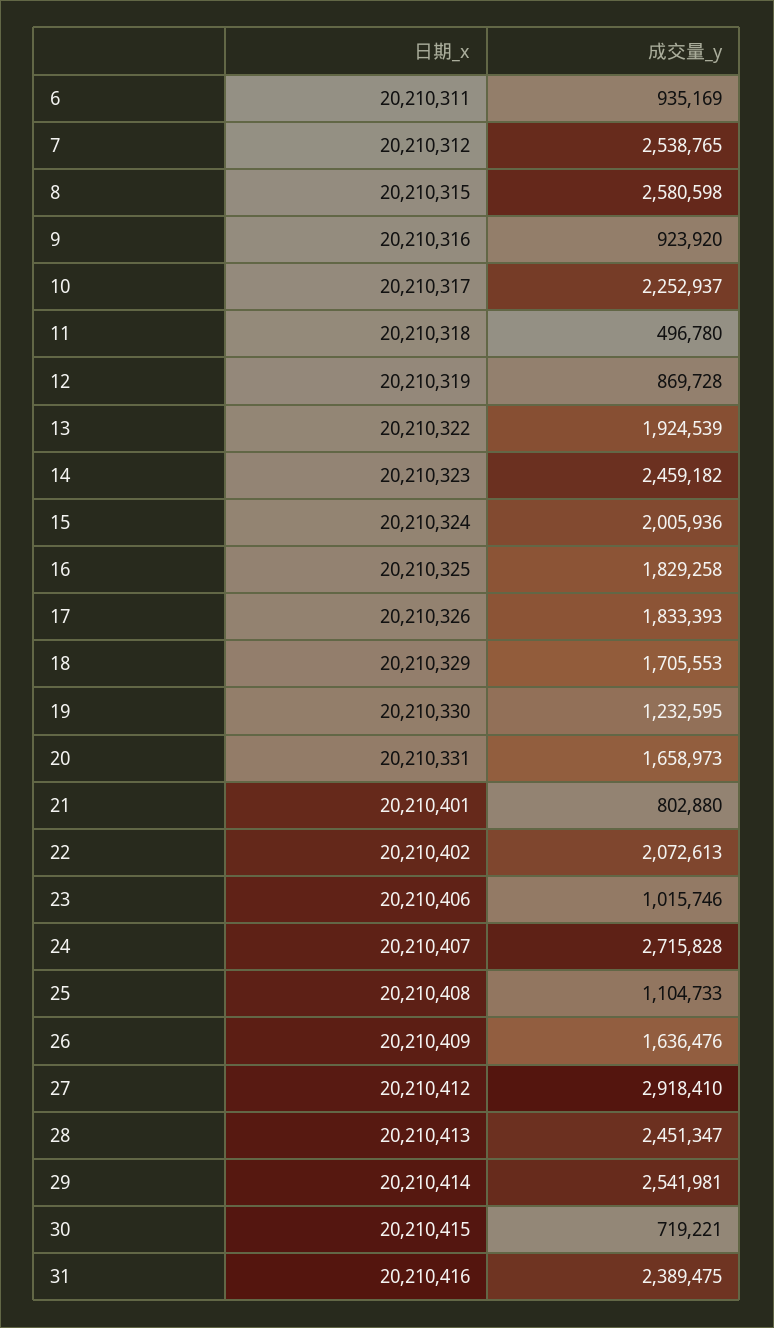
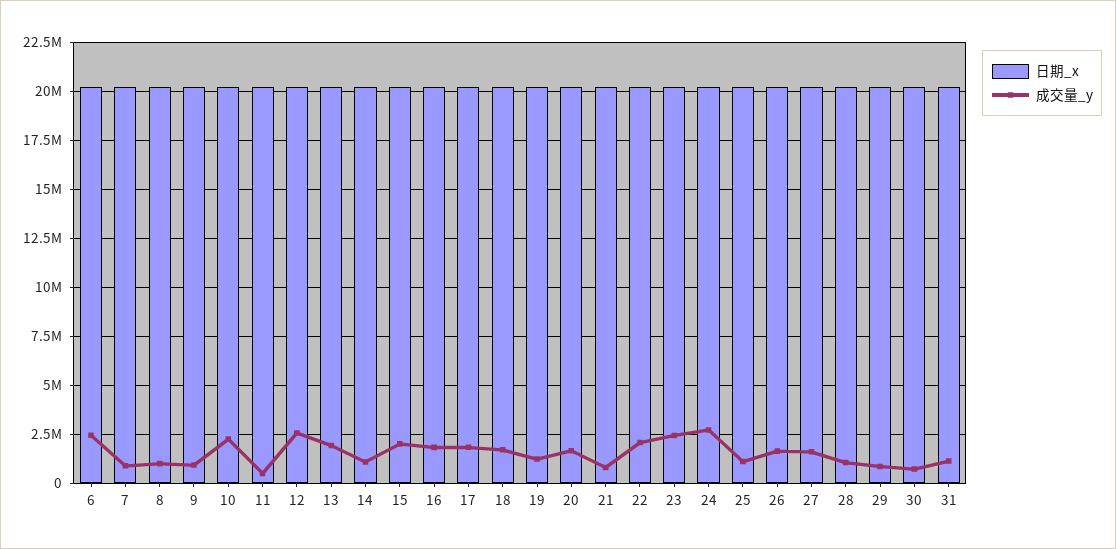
成交量_y, 6: 935169 -> 2500000
成交量_y, 7: 2538765 -> 1000000
成交量_y, 8: 2580598 -> 1000000
成交量_y, 12: 869728 -> 2500000
成交量_y, 14: 2459182 -> 1000000
成交量_y, 23: 1015746 -> 2500000
成交量_y, 27: 2918410 -> 1500000
成交量_y, 28: 2451347 -> 1000000
成交量_y, 29: 2541981 -> 1000000
成交量_y, 31: 2389475 -> 1000000

